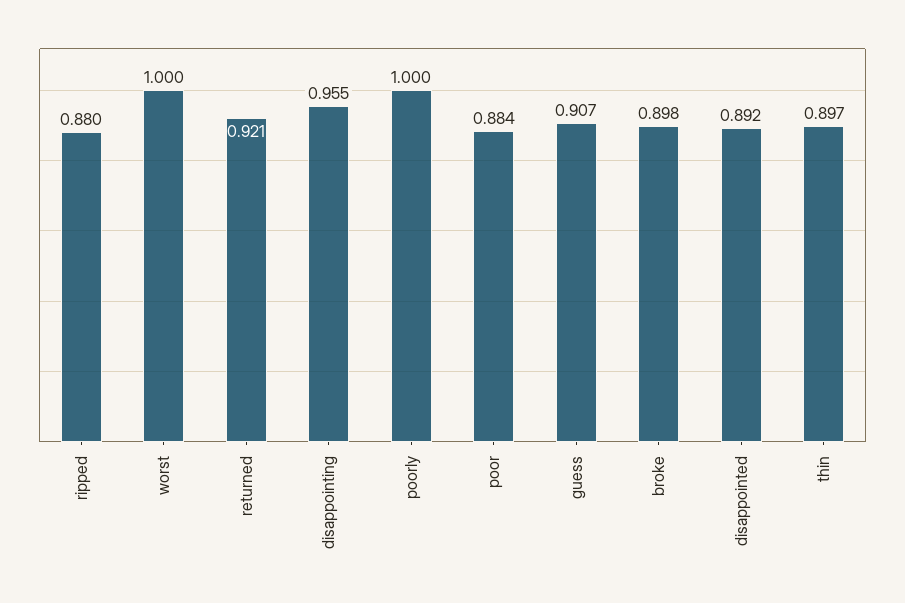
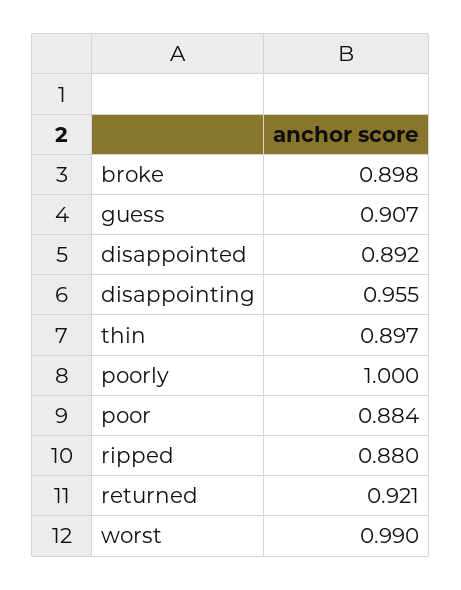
worst: 1 -> 0.99

